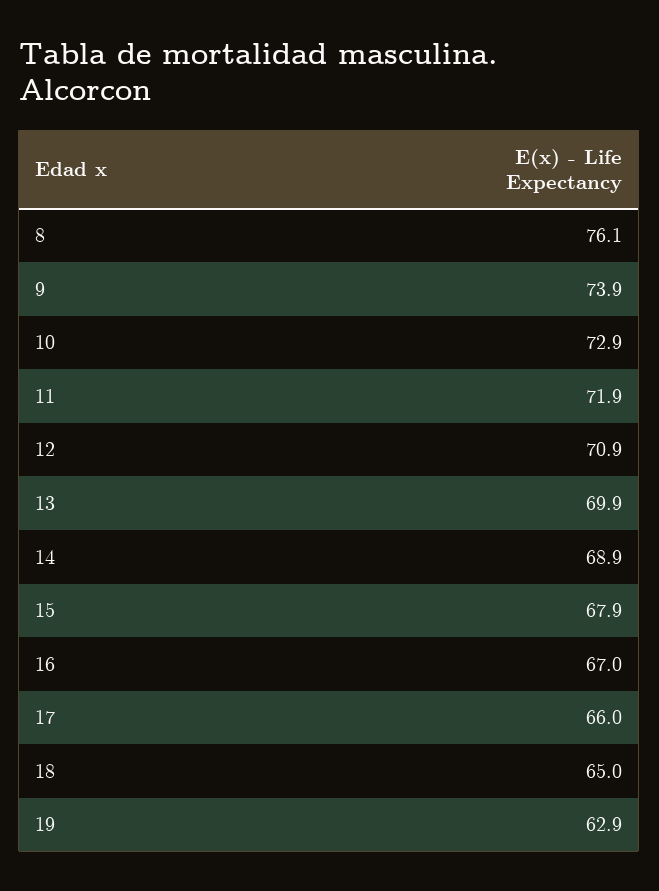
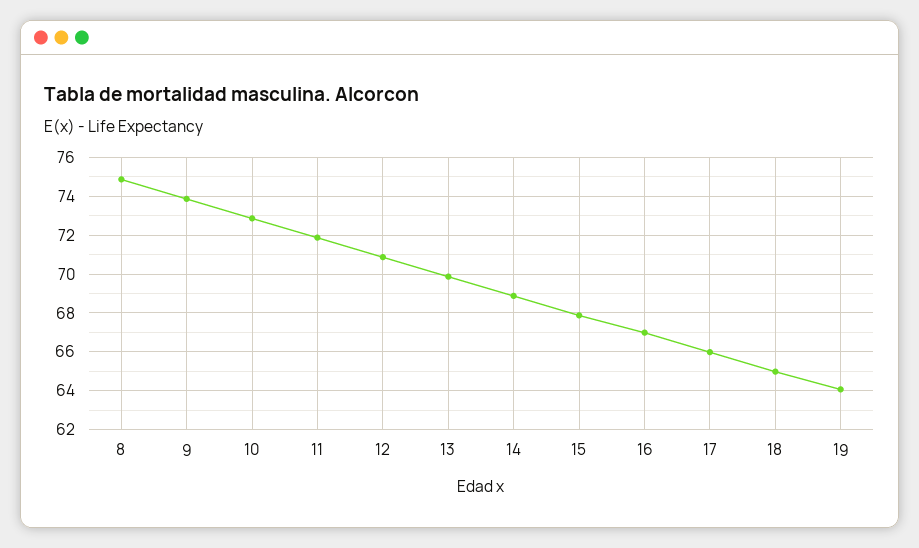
8: 76.1 -> 75
19: 62.9 -> 64

